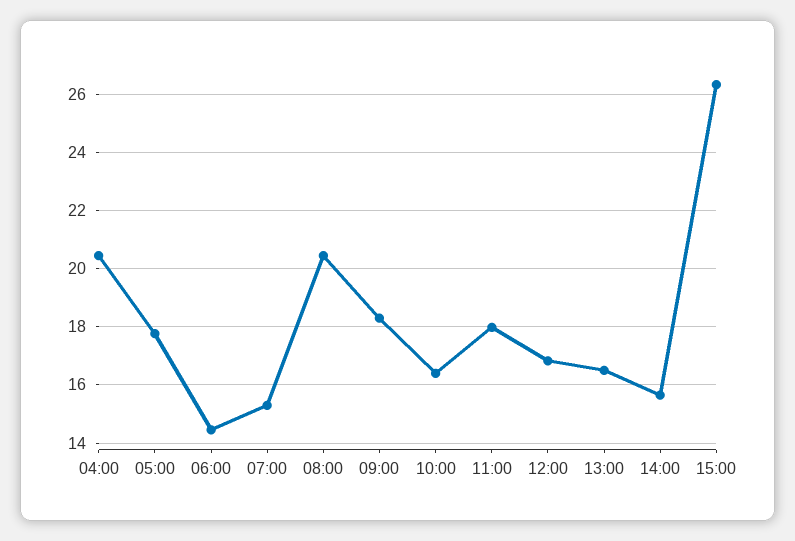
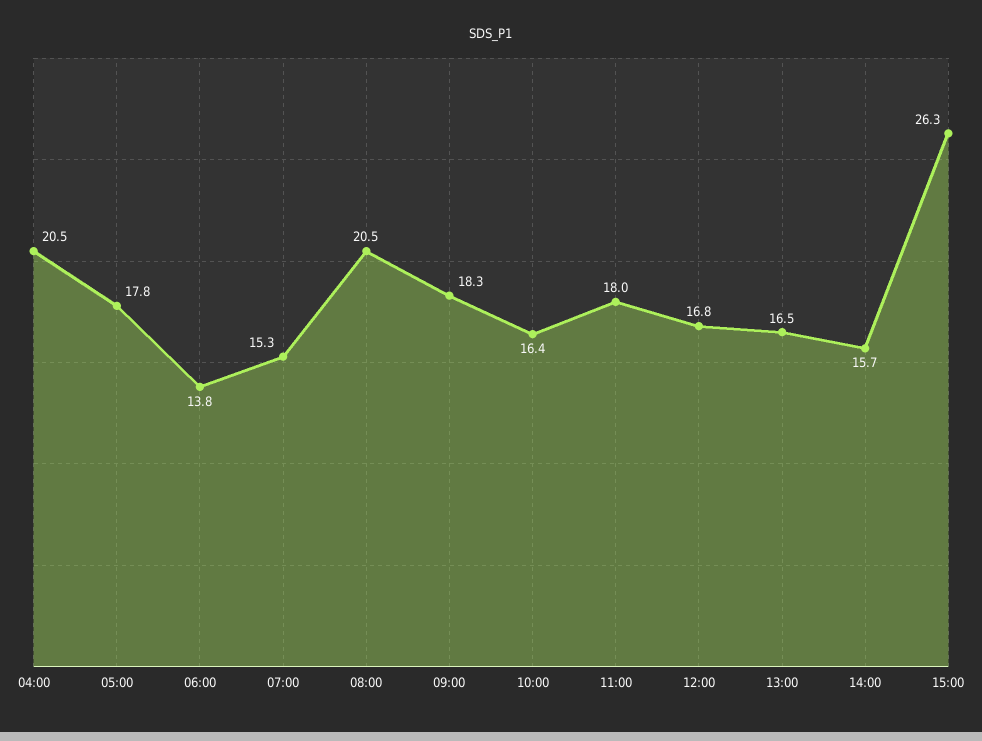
06:00: 14.5 -> 13.8

